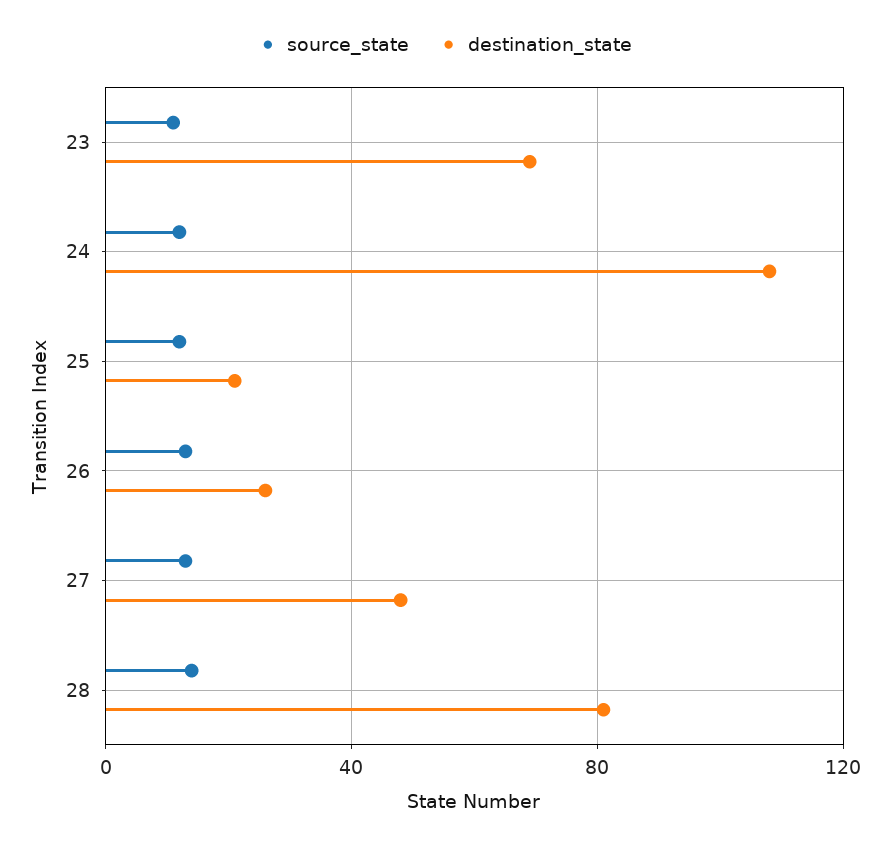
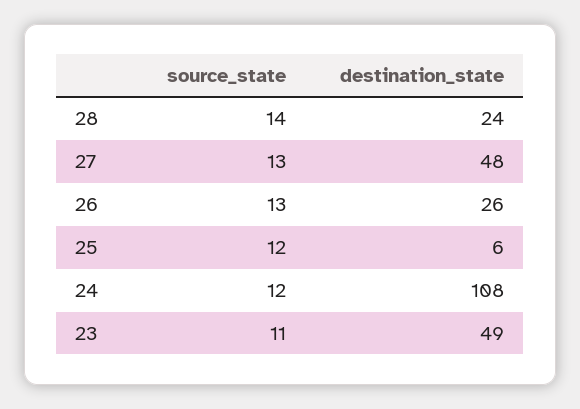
destination_state, 23: 70 -> 49
destination_state, 25: 20 -> 6
destination_state, 28: 80 -> 24

